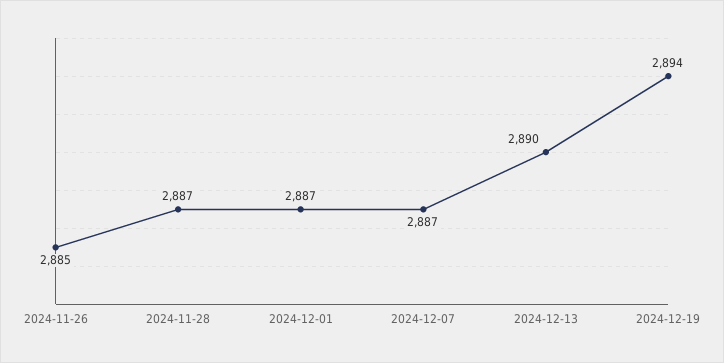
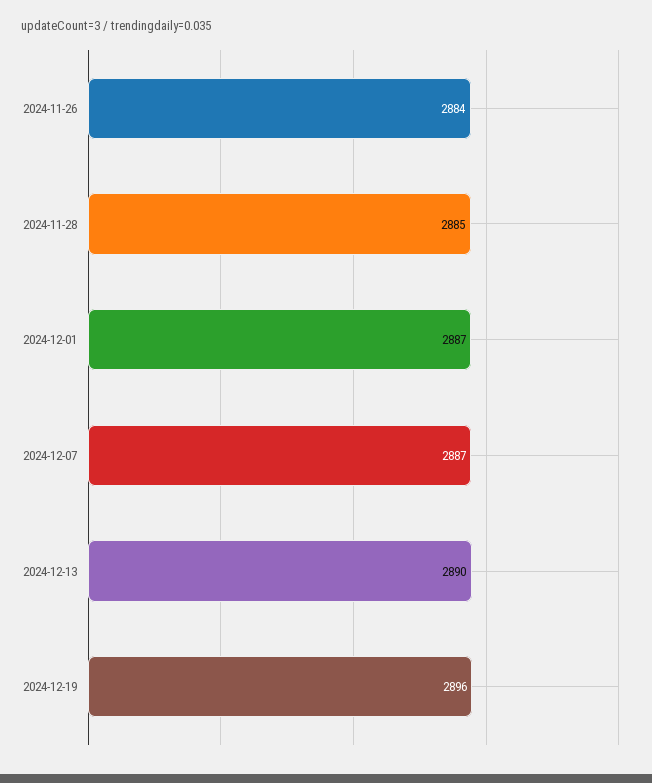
2024-11-26: 2885 -> 2884
2024-11-28: 2887 -> 2885
2024-12-19: 2894 -> 2896

